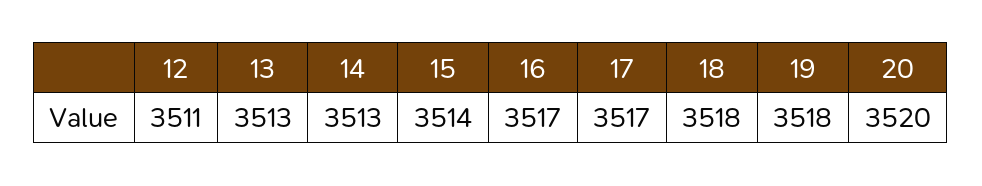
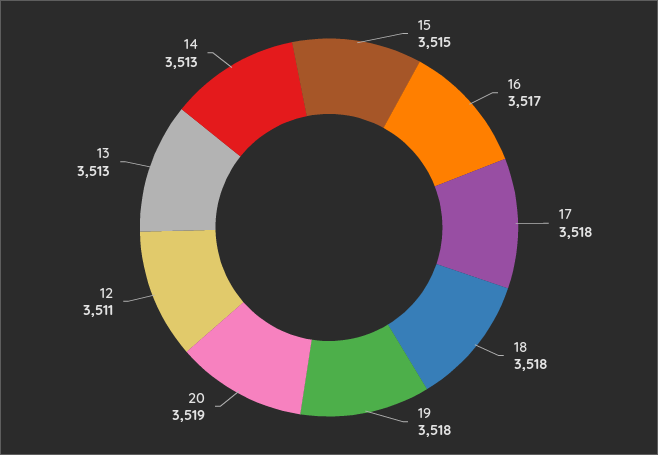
15: 3514 -> 3515
17: 3517 -> 3518
20: 3520 -> 3519

